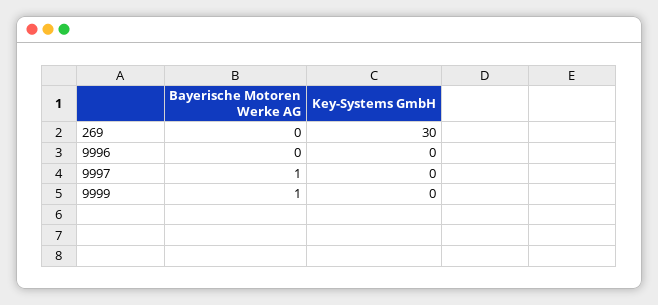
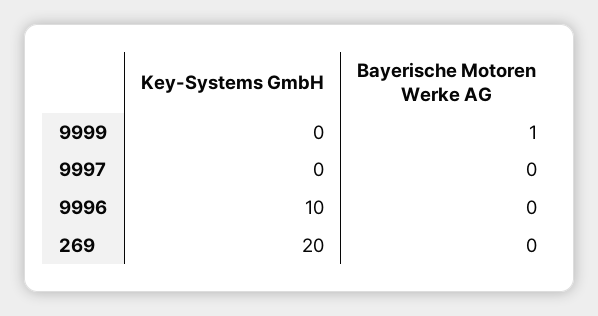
Key-Systems GmbH, 269: 30 -> 20
Key-Systems GmbH, 9996: 0 -> 10
Bayerische Motoren Werke AG, 9997: 1 -> 0

